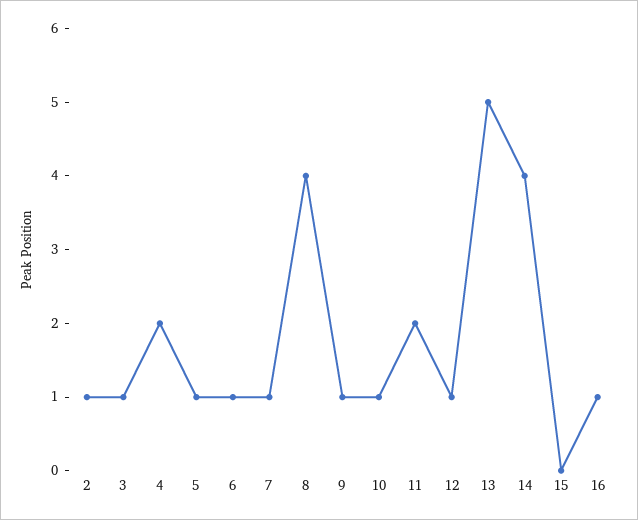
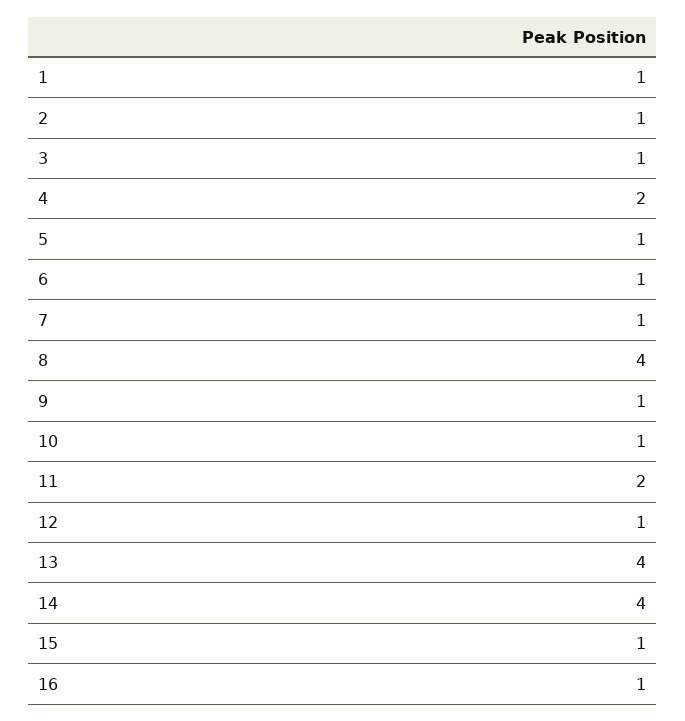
13: 5 -> 4
15: 0 -> 1
1: none -> 1

